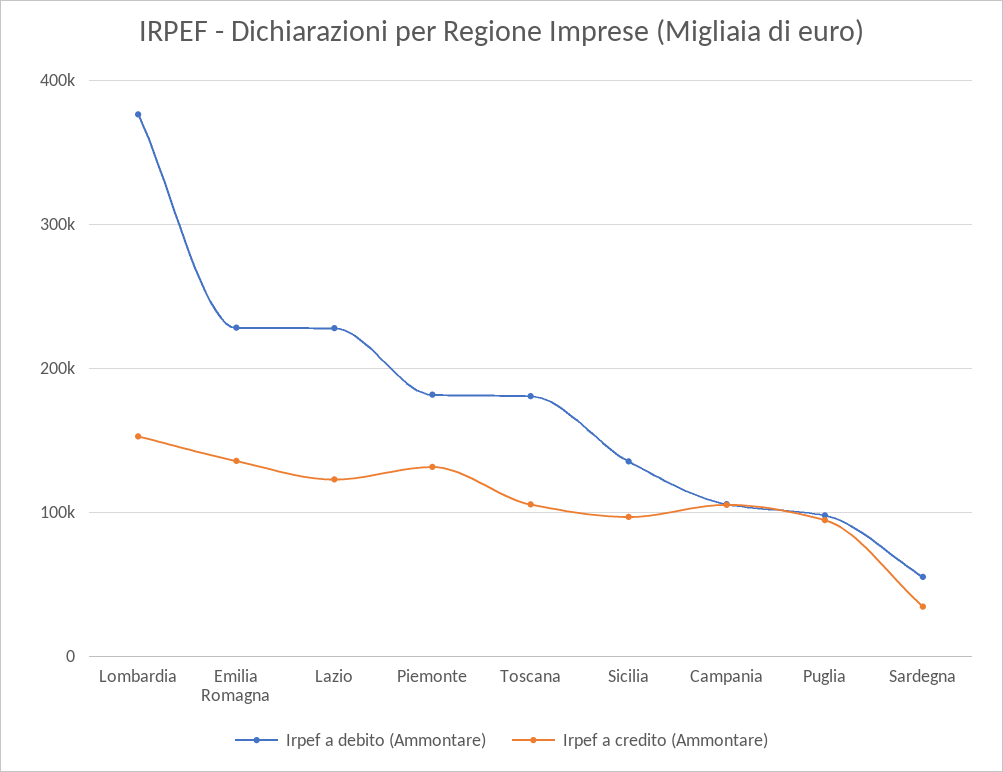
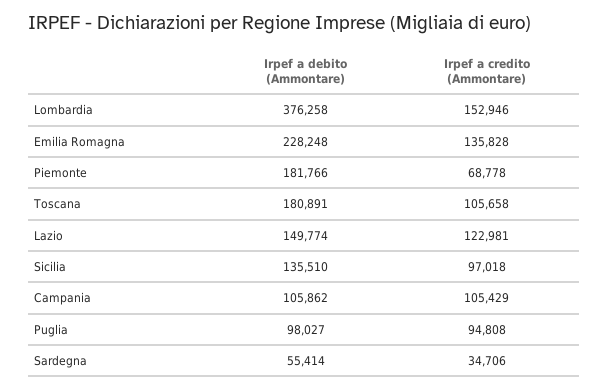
Irpef a debito (Ammontare), Lazio: 230000 -> 149774
Irpef a credito (Ammontare), Piemonte: 130000 -> 68778

